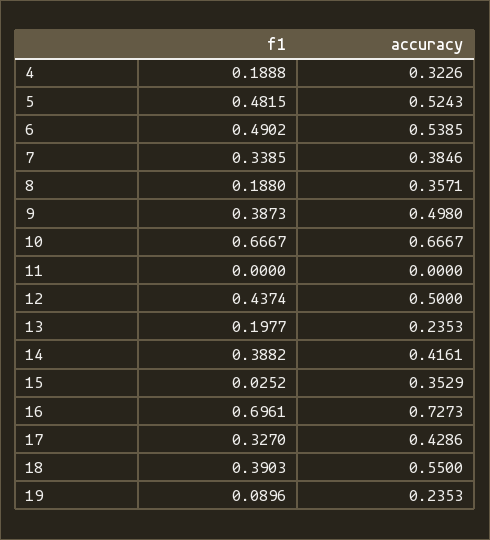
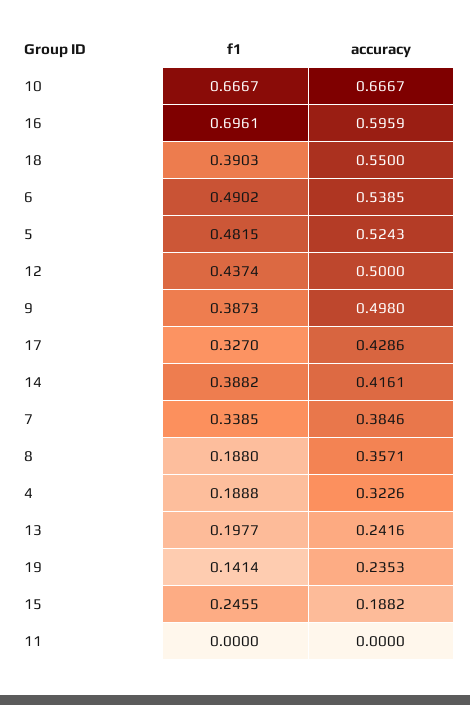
accuracy, 13: 0.2353 -> 0.2416
f1, 15: 0.0252 -> 0.2455
accuracy, 15: 0.3529 -> 0.1882
accuracy, 16: 0.7273 -> 0.5959
f1, 19: 0.0896 -> 0.1414

